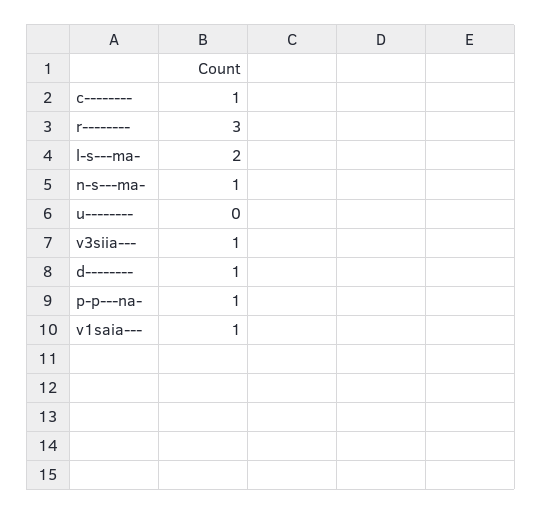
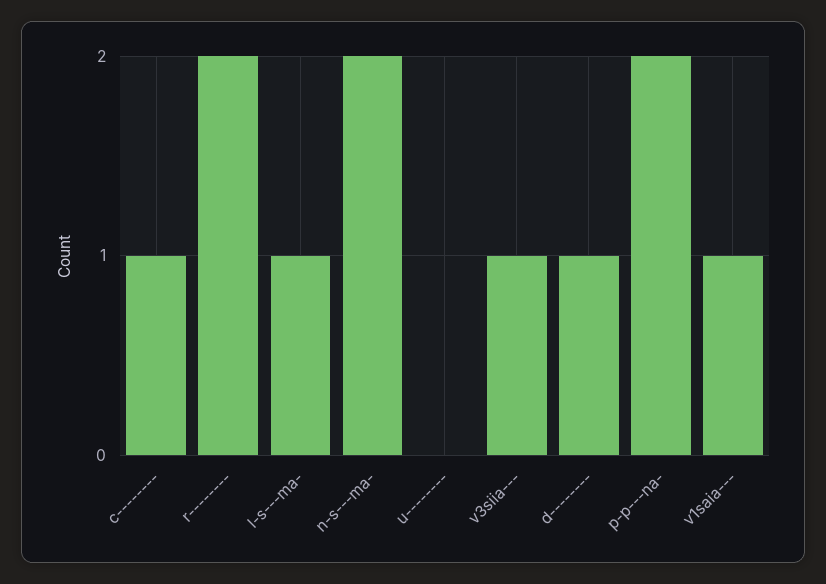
r--------: 3 -> 2
l-s---ma-: 2 -> 1
n-s---ma-: 1 -> 2
p-p---na-: 1 -> 2

